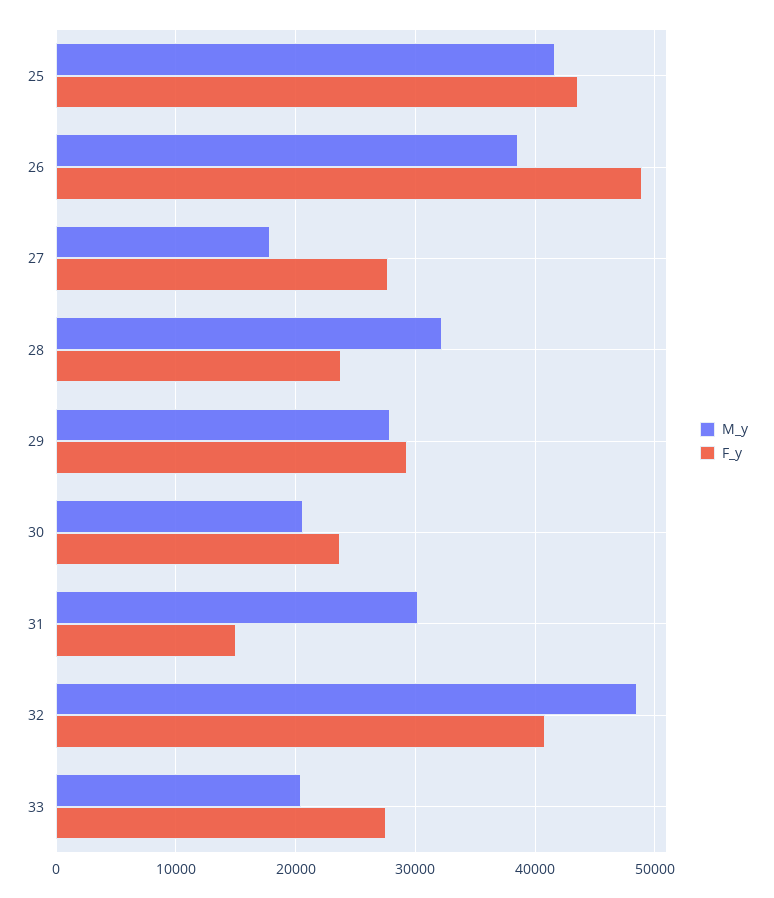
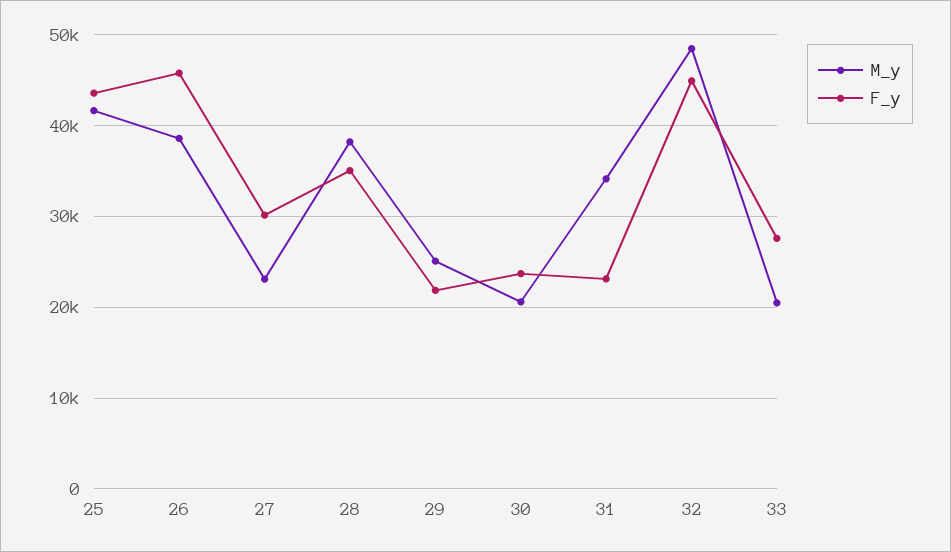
F_y, 26: 49000 -> 46000
M_y, 27: 18000 -> 23000
F_y, 27: 28000 -> 30000
M_y, 28: 32000 -> 38000
F_y, 28: 24000 -> 35000
M_y, 29: 28000 -> 25000
F_y, 29: 29000 -> 22000
M_y, 31: 30000 -> 34000
F_y, 31: 15000 -> 23000
F_y, 32: 41000 -> 45000

